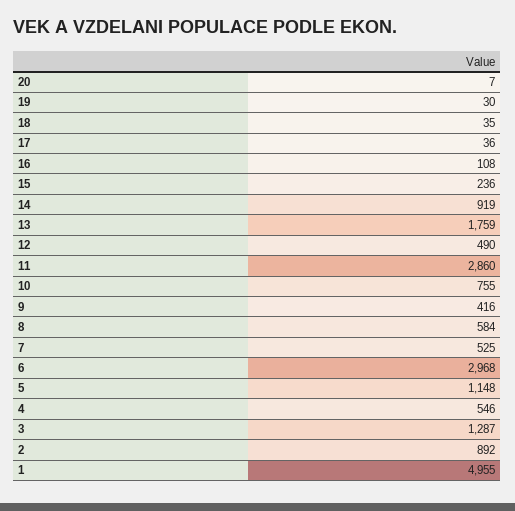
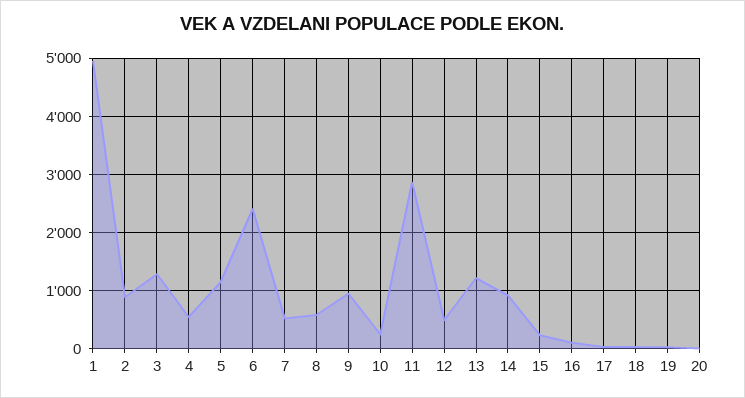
13: 1759 -> 1200
10: 755 -> 200
9: 416 -> 1000
6: 2968 -> 2400

